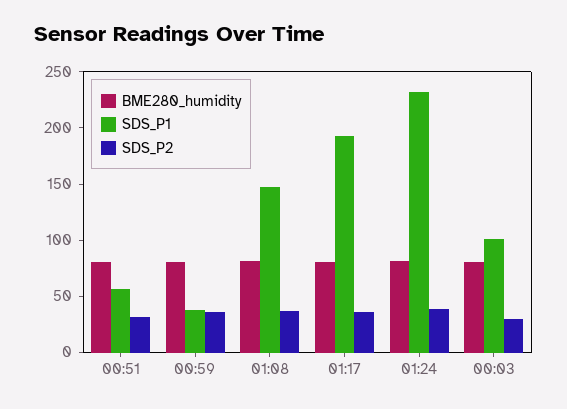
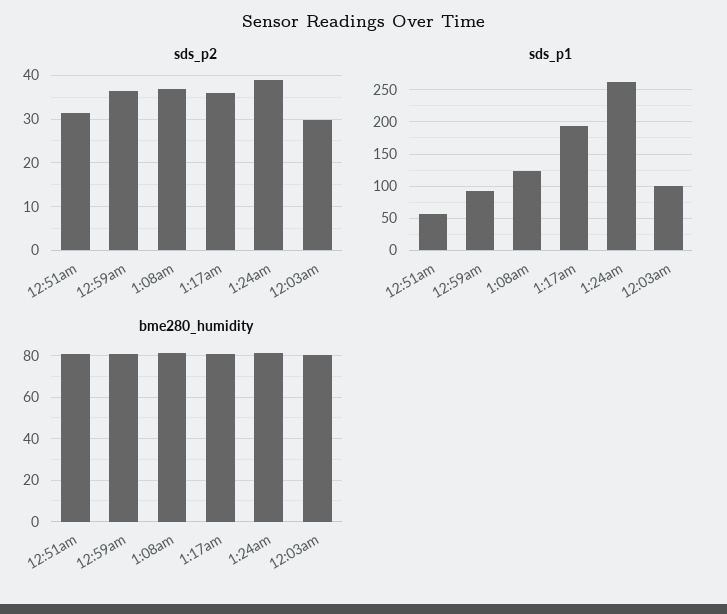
SDS_P1, 00:59: 40 -> 90
SDS_P1, 01:08: 150 -> 120
SDS_P1, 01:24: 230 -> 260

